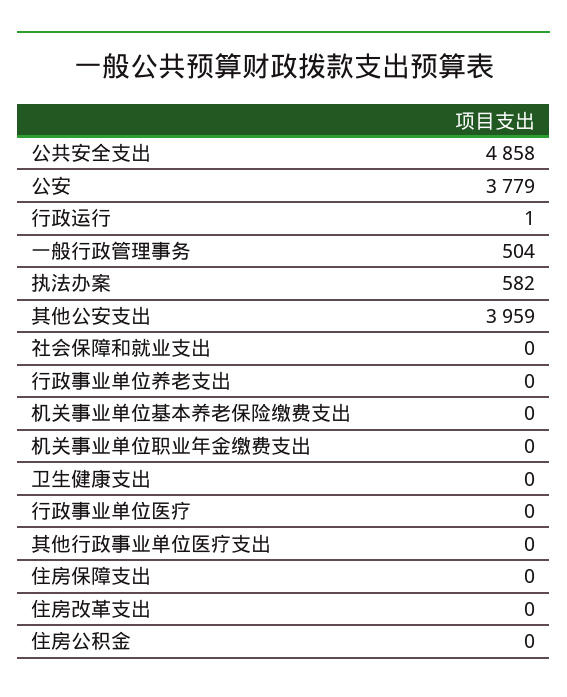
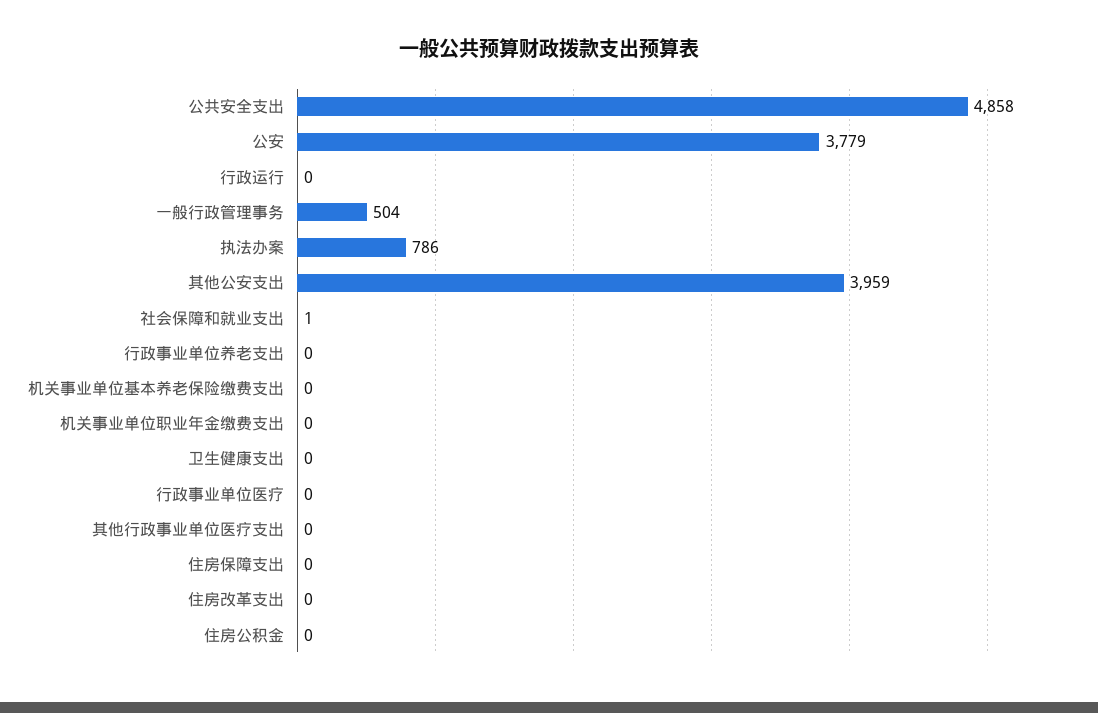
行政运行: 1 -> 0
执法办案: 582 -> 786
社会保障和就业支出: 0 -> 1

